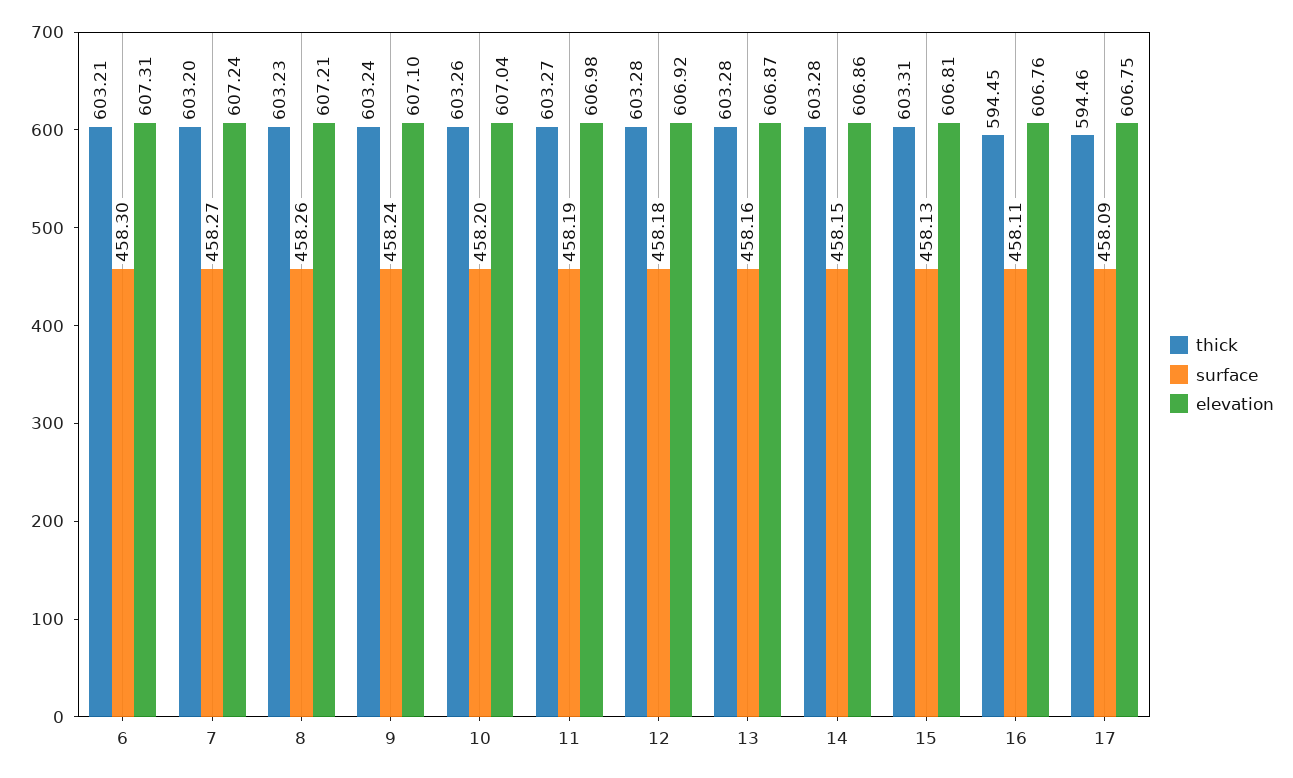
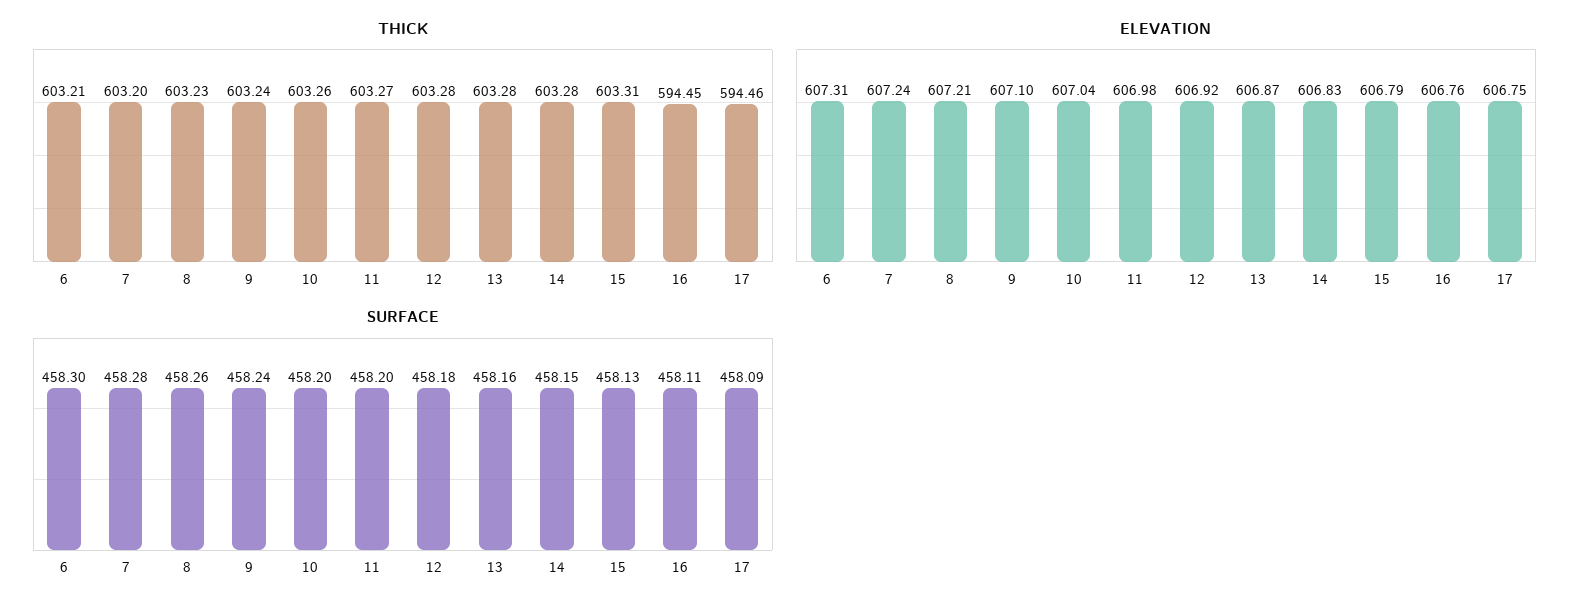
surface, 7: 458.27 -> 458.28
surface, 11: 458.19 -> 458.2
elevation, 14: 606.86 -> 606.83
elevation, 15: 606.81 -> 606.79

